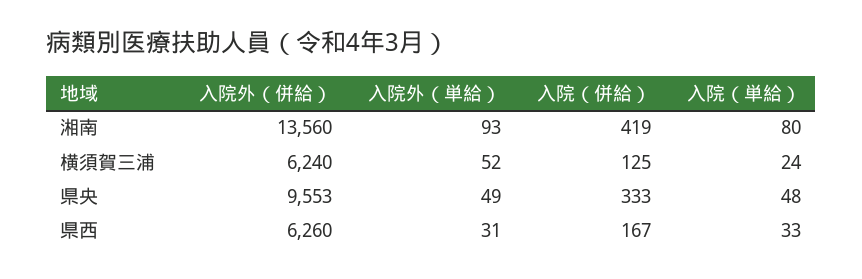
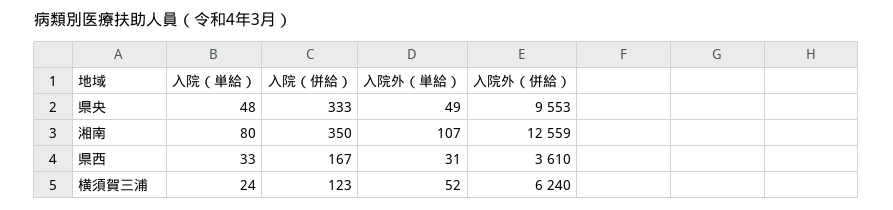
入院外（併給）, 湘南: 13560 -> 12559
入院外（単給）, 湘南: 93 -> 107
入院（併給）, 湘南: 419 -> 350
入院（併給）, 横須賀三浦: 125 -> 123
入院外（併給）, 県西: 6260 -> 3610

